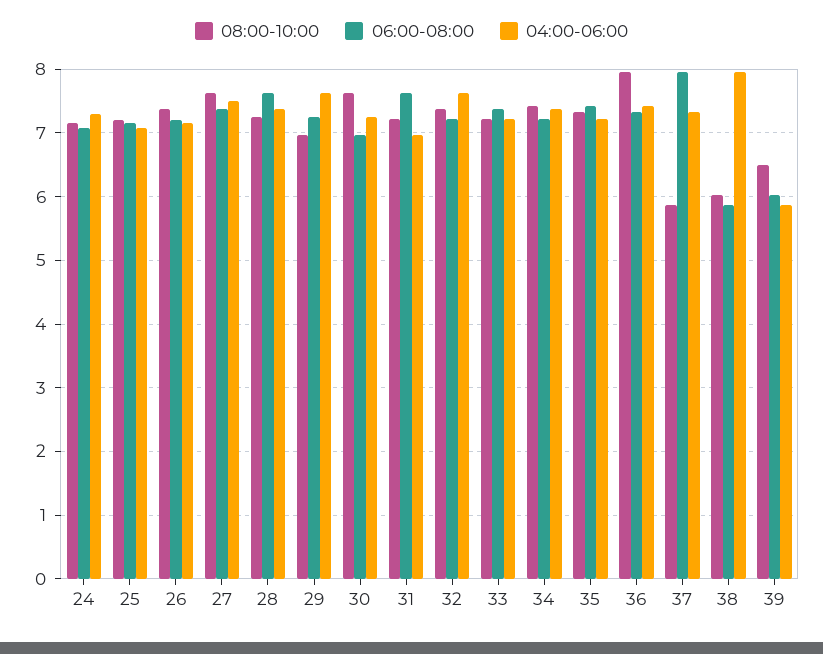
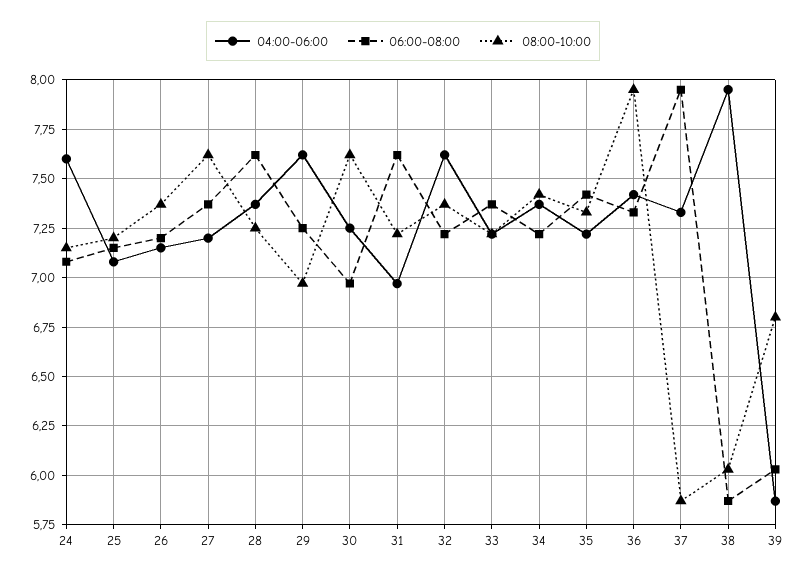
04:00-06:00, 24: 7.3 -> 7.6
04:00-06:00, 27: 7.5 -> 7.2
08:00-10:00, 39: 6.5 -> 6.8

